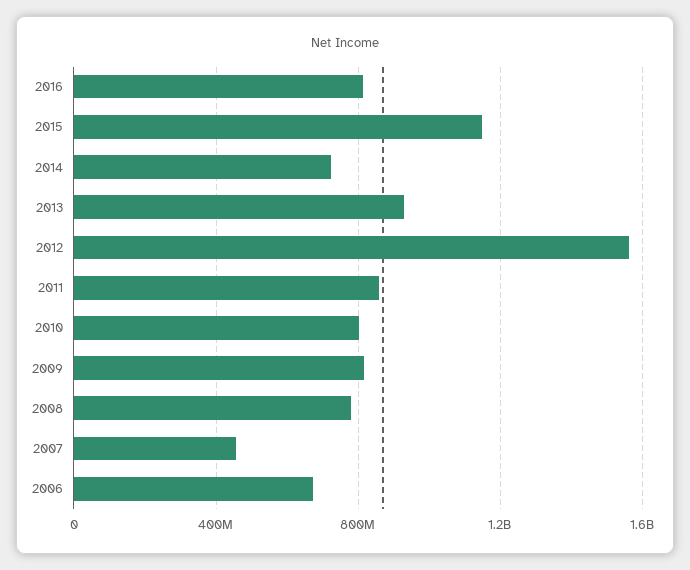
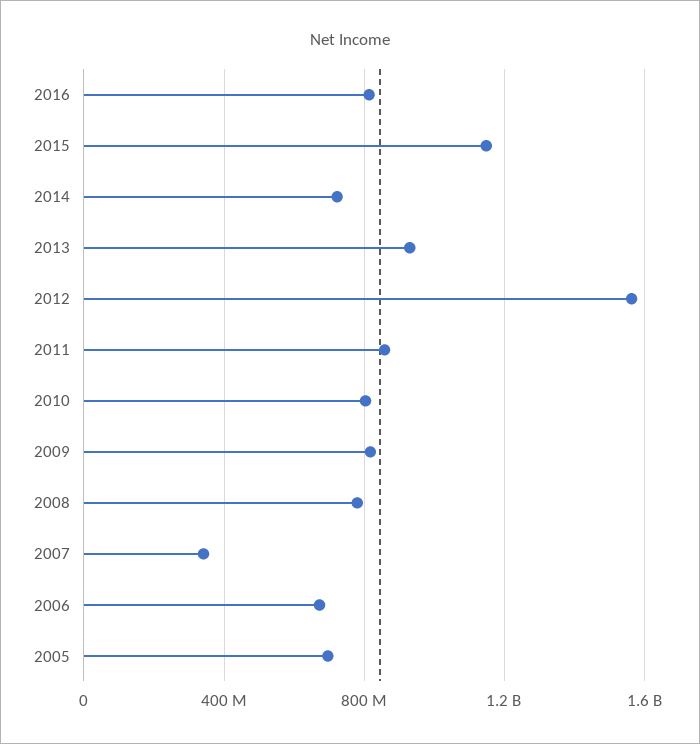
2007: 450000000 -> 350000000
2005: none -> 700000000

